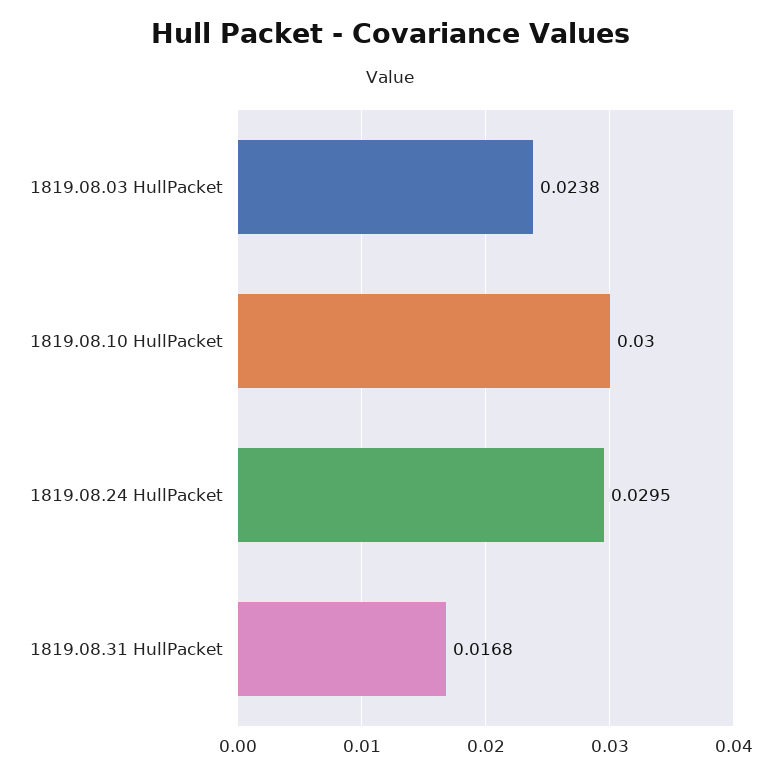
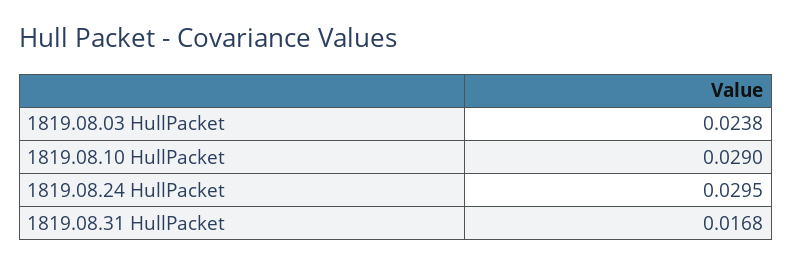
1819.08.10 HullPacket: 0.03 -> 0.029

